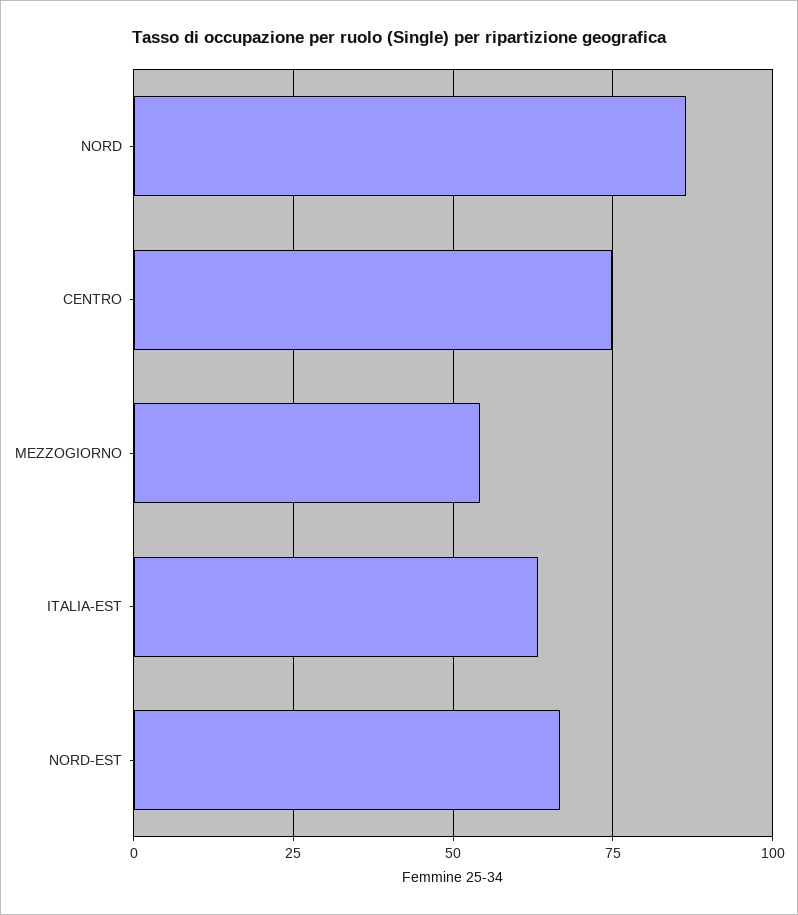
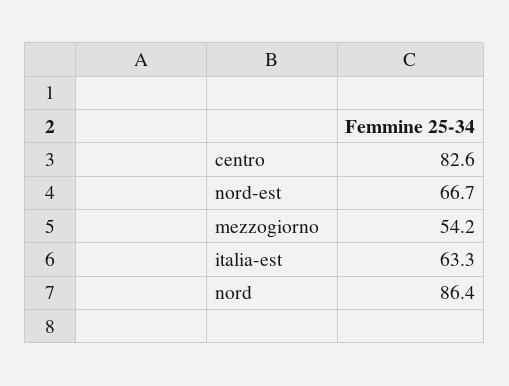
CENTRO: 75 -> 82.6

